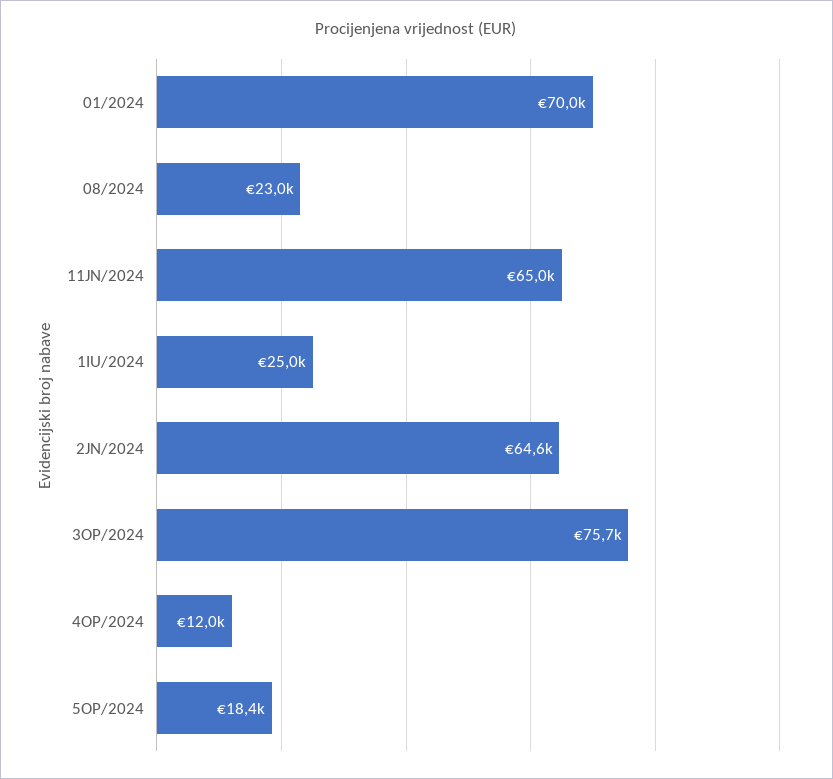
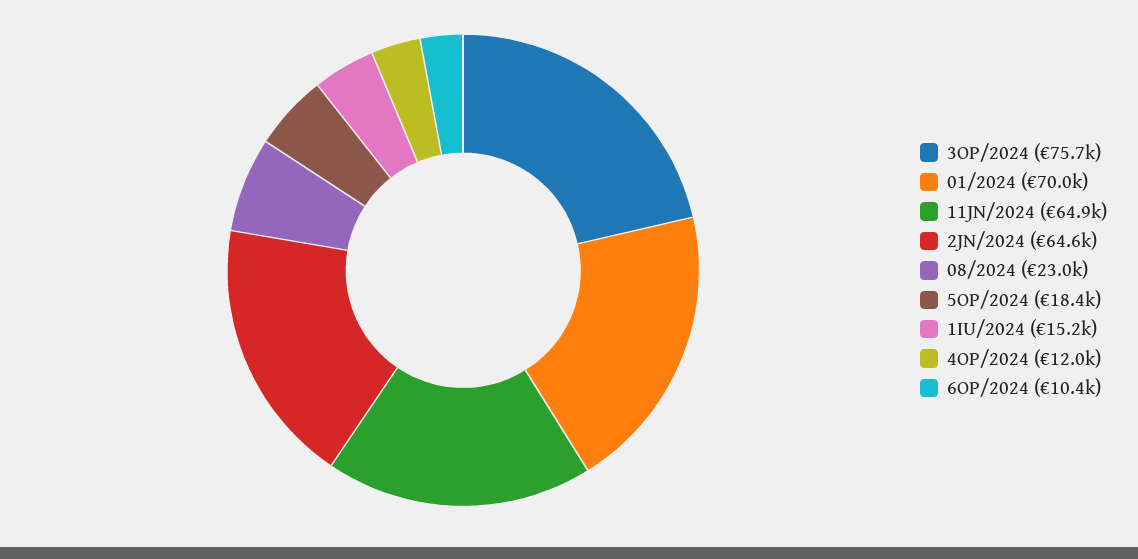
11JN/2024: 65000 -> 64900
1IU/2024: 25000 -> 15200
6OP/2024: none -> 10400

